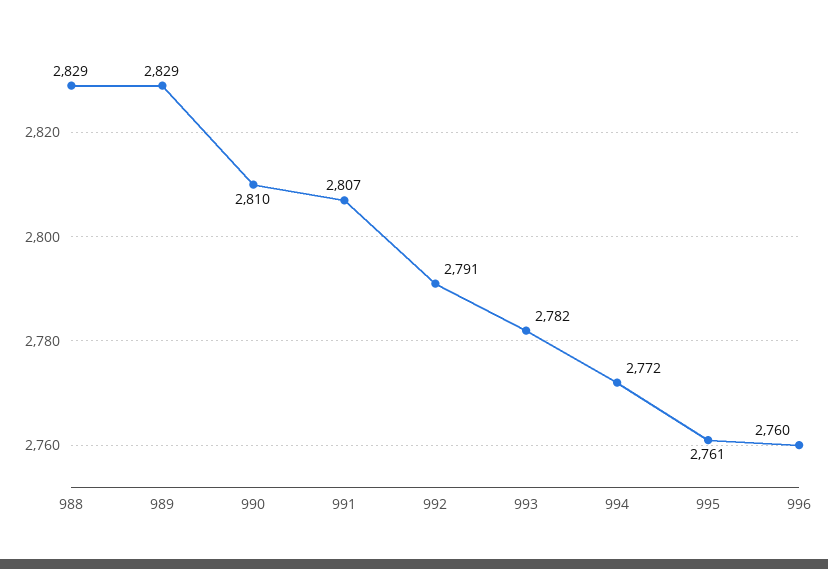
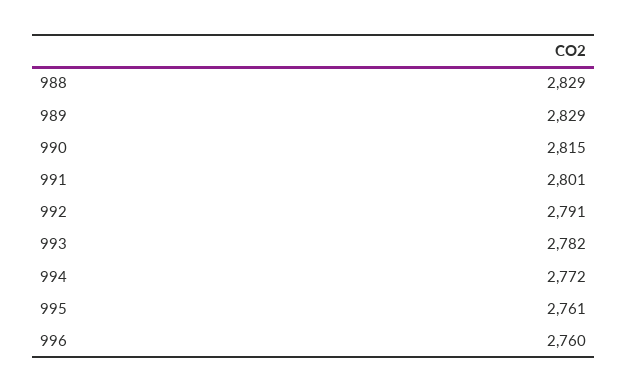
990: 2810 -> 2815
991: 2807 -> 2801

